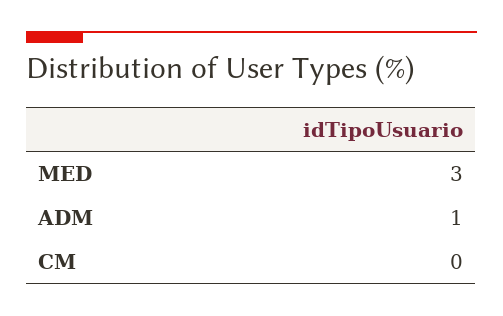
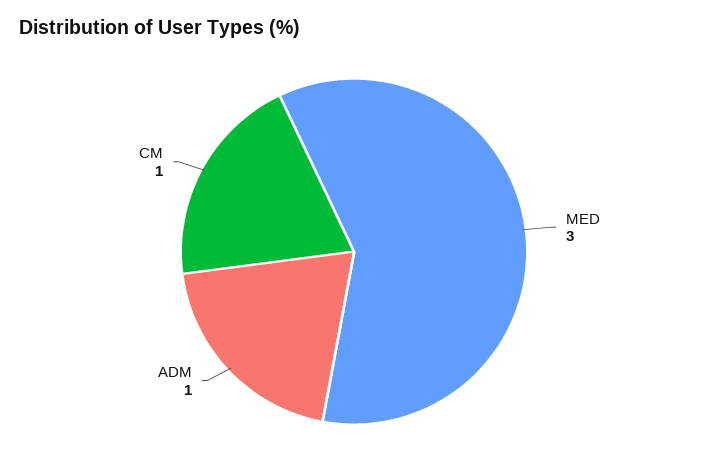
CM: 0 -> 1

